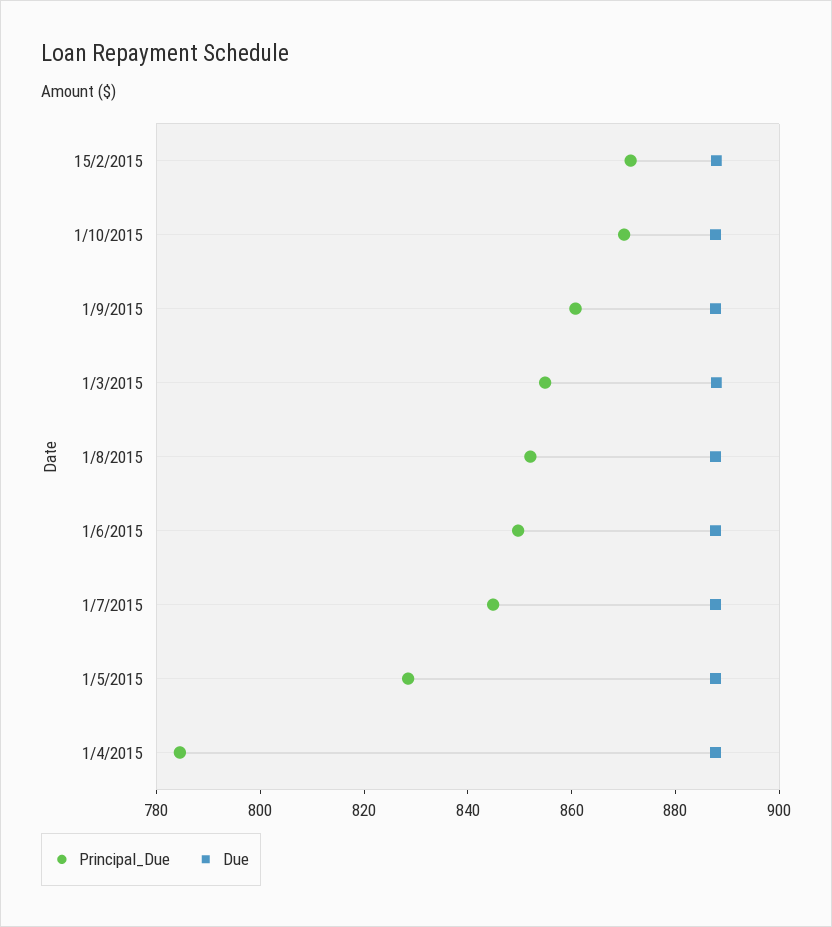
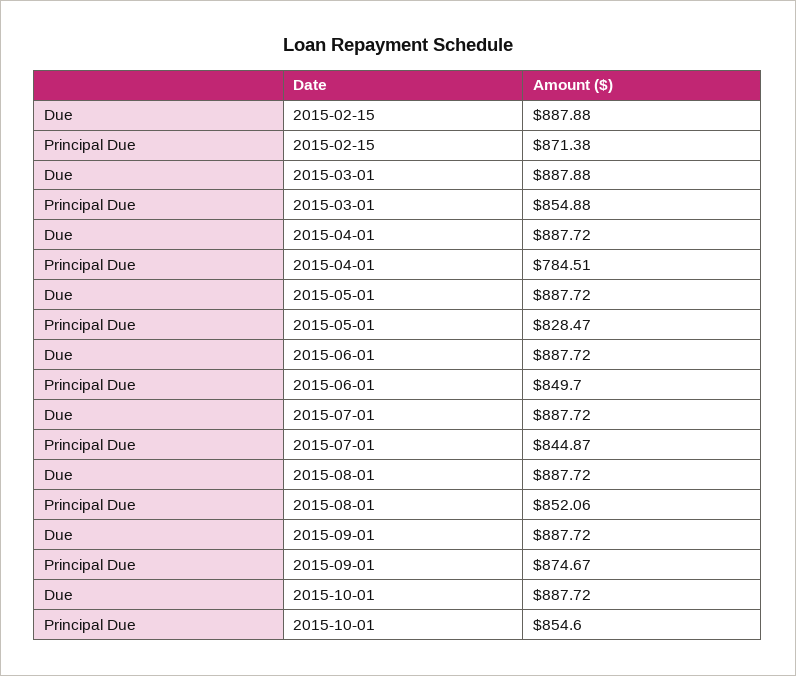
Principal_Due, 1/10/2015: 870 -> 854.6
Principal_Due, 1/9/2015: 860 -> 874.67

